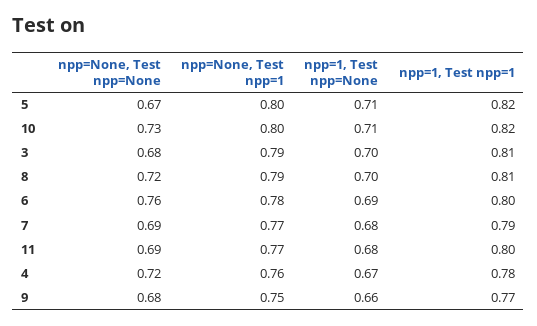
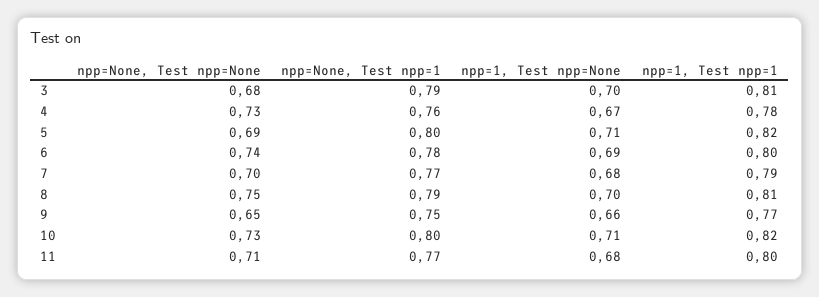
npp=None, Test npp=None, 5: 0.67 -> 0.69
npp=None, Test npp=None, 8: 0.72 -> 0.75
npp=None, Test npp=None, 6: 0.76 -> 0.74
npp=None, Test npp=None, 7: 0.69 -> 0.7
npp=None, Test npp=None, 11: 0.69 -> 0.71
npp=None, Test npp=None, 4: 0.72 -> 0.73
npp=None, Test npp=None, 9: 0.68 -> 0.65

